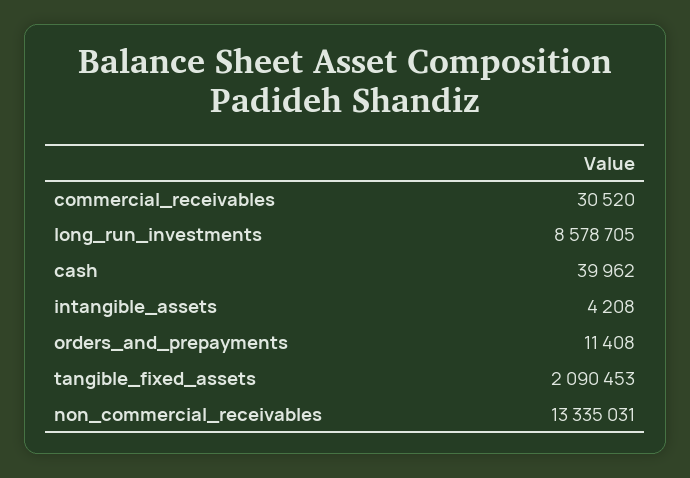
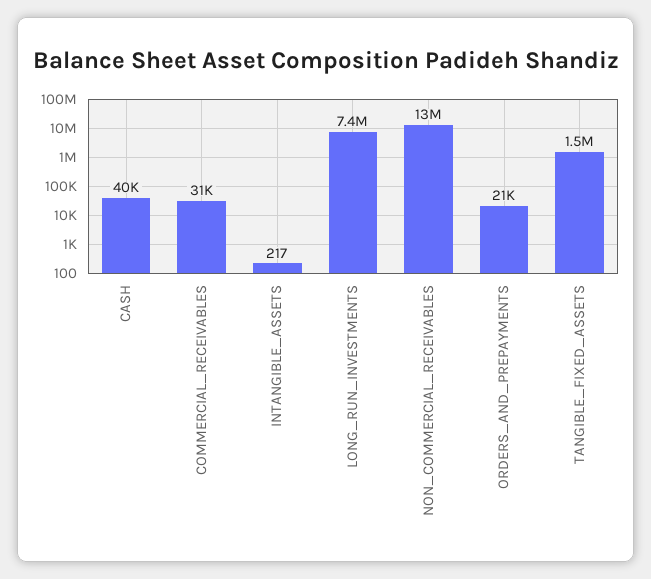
long_run_investments: 8578705 -> 7400000
intangible_assets: 4208 -> 217
orders_and_prepayments: 11408 -> 21000
tangible_fixed_assets: 2090453 -> 1500000

